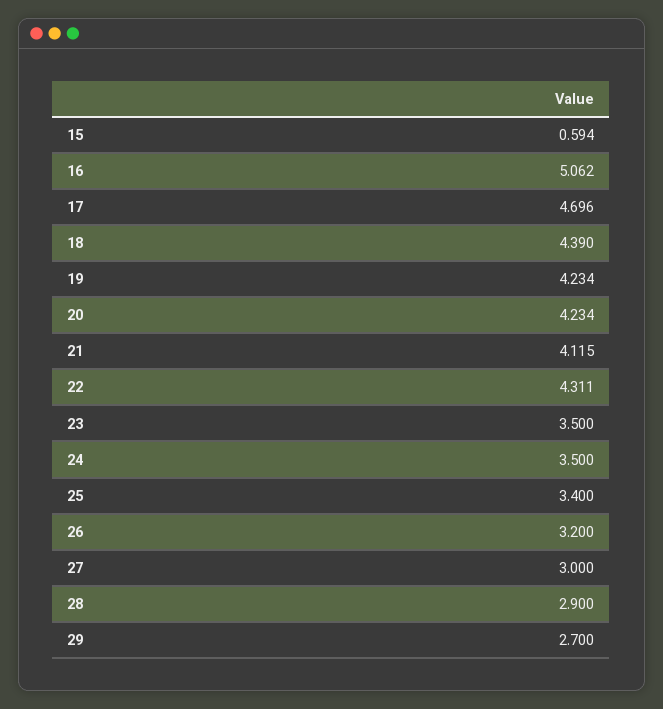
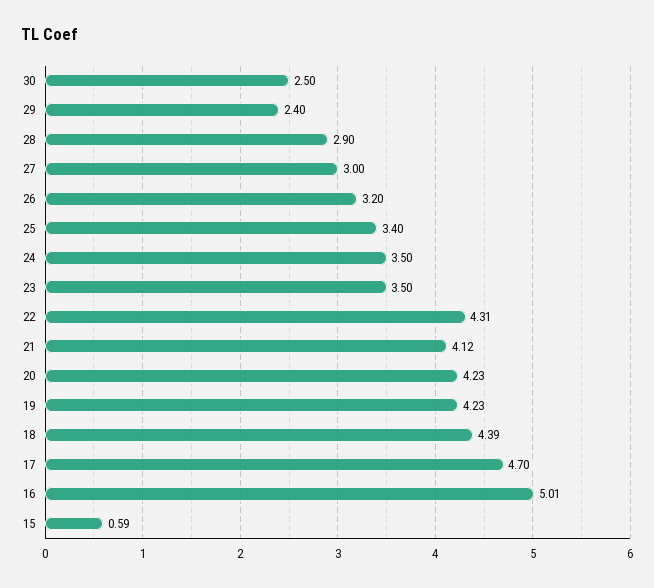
16: 5.062 -> 5.01
29: 2.7 -> 2.4
30: none -> 2.5

